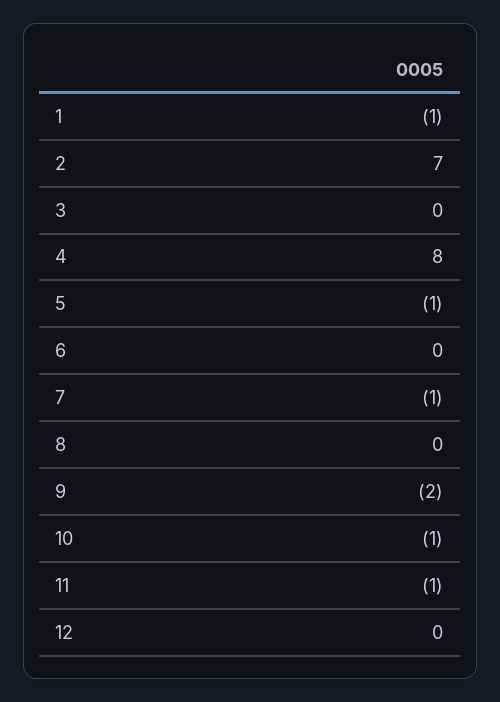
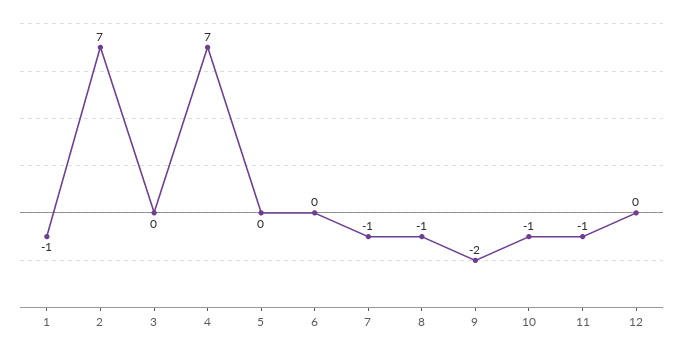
4: 8 -> 7
5: -1 -> 0
8: 0 -> -1

